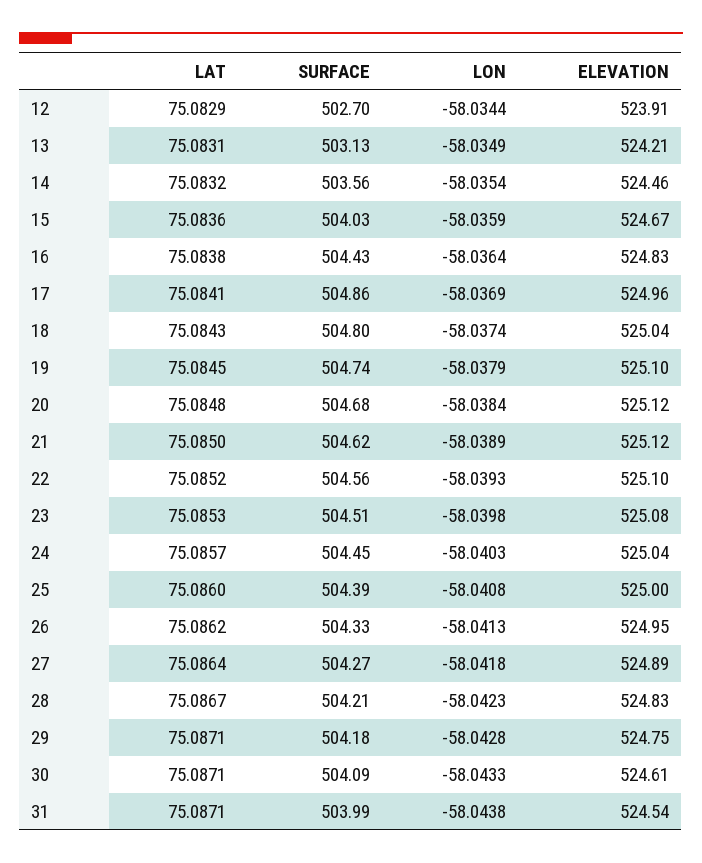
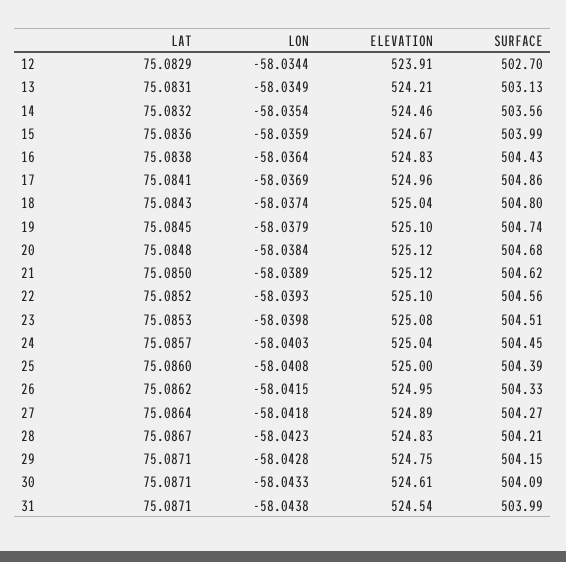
SURFACE, 15: 504.03 -> 503.99
LON, 26: -58.0413 -> -58.0415
SURFACE, 29: 504.18 -> 504.15

